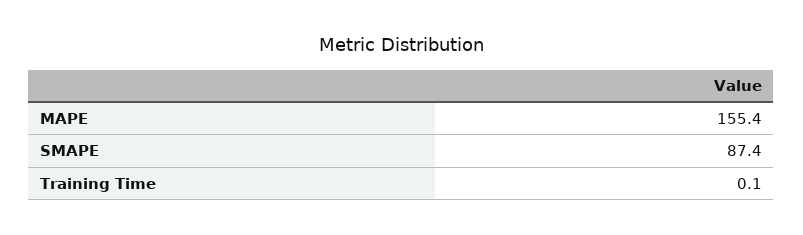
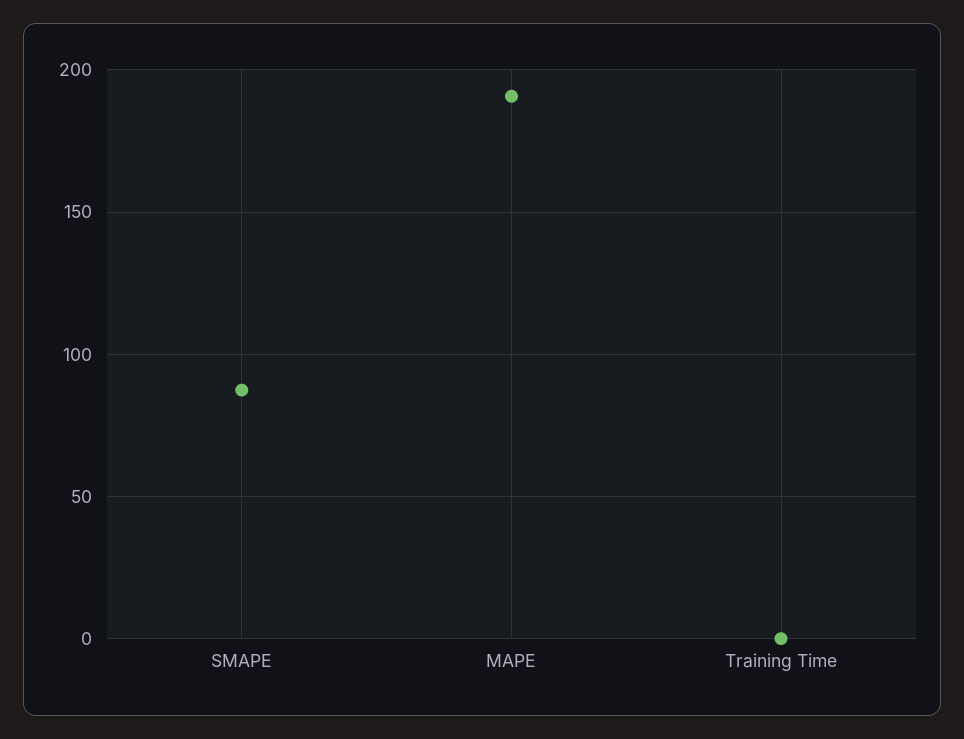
MAPE: 155.4 -> 190

